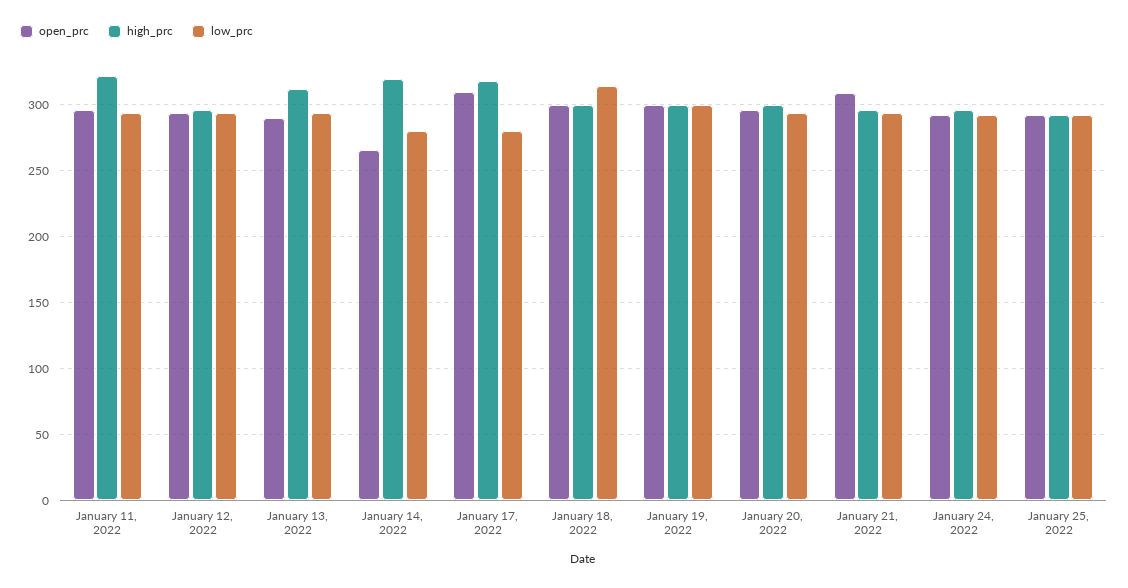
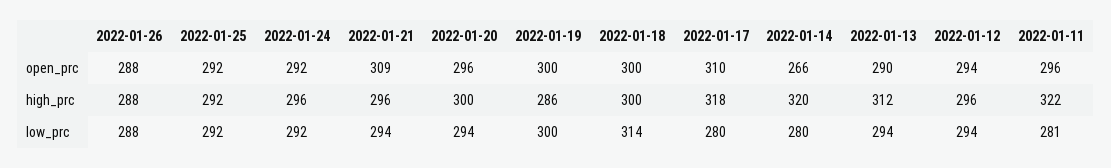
low_prc, January 11, 2022: 295 -> 281
high_prc, January 19, 2022: 300 -> 286
open_prc, 2022-01-26: none -> 288
high_prc, 2022-01-26: none -> 288
low_prc, 2022-01-26: none -> 288

